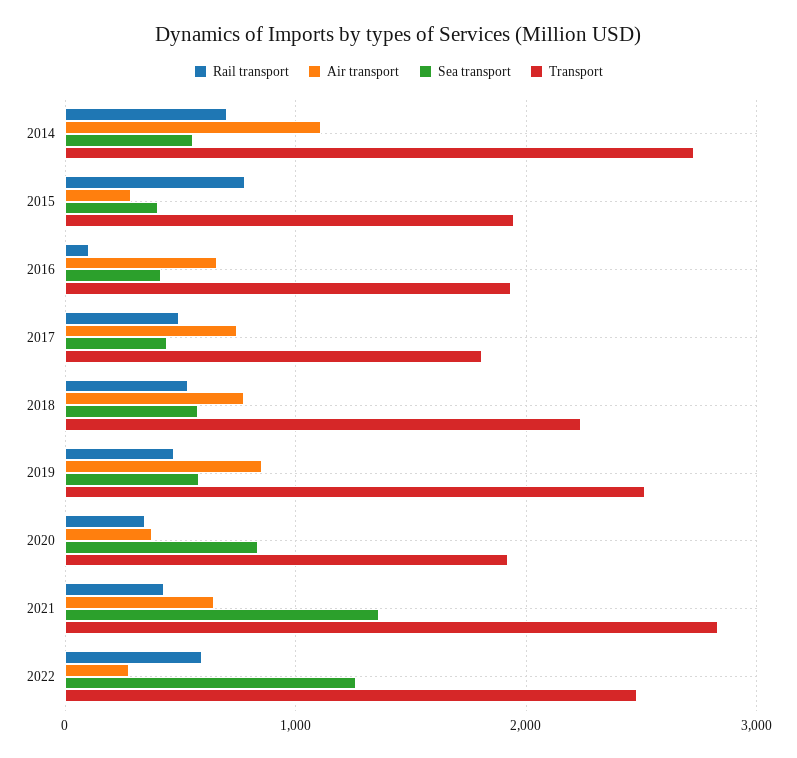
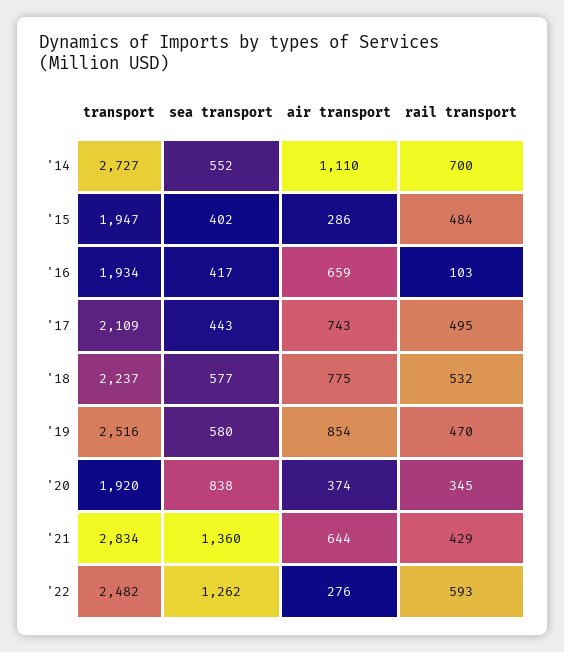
Rail transport, 2015: 800 -> 484
Transport, 2017: 1800 -> 2109

